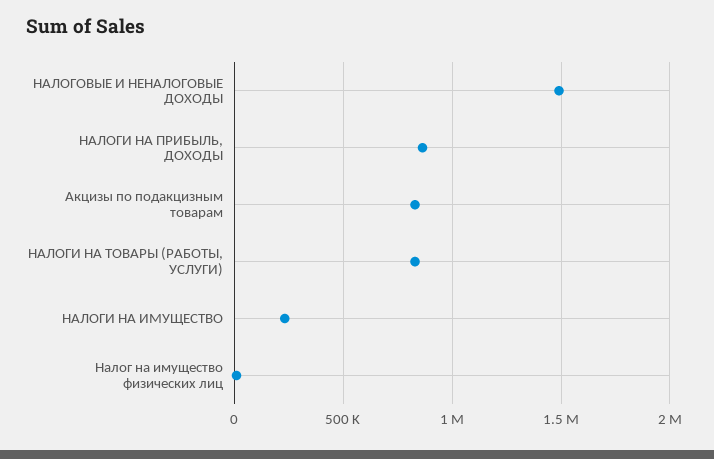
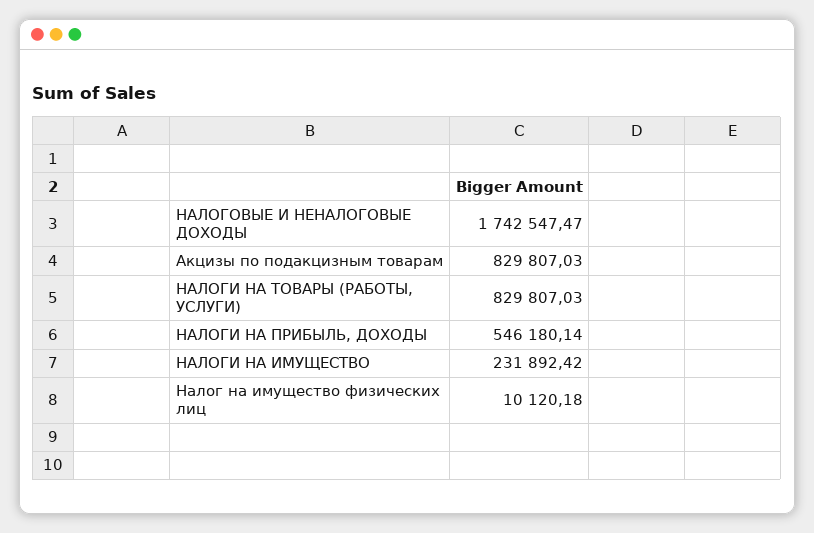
НАЛОГОВЫЕ И НЕНАЛОГОВЫЕ ДОХОДЫ: 1500000 -> 1742547.47
НАЛОГИ НА ПРИБЫЛЬ, ДОХОДЫ: 850000 -> 546180.14

